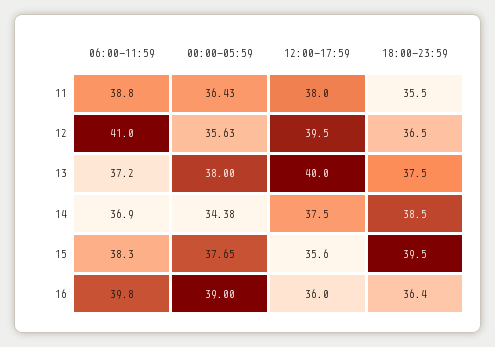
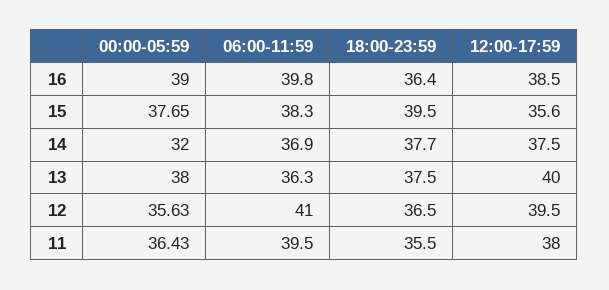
06:00-11:59, 11: 38.8 -> 39.5
06:00-11:59, 13: 37.2 -> 36.3
00:00-05:59, 14: 34.38 -> 32
18:00-23:59, 14: 38.5 -> 37.7
12:00-17:59, 16: 36 -> 38.5

